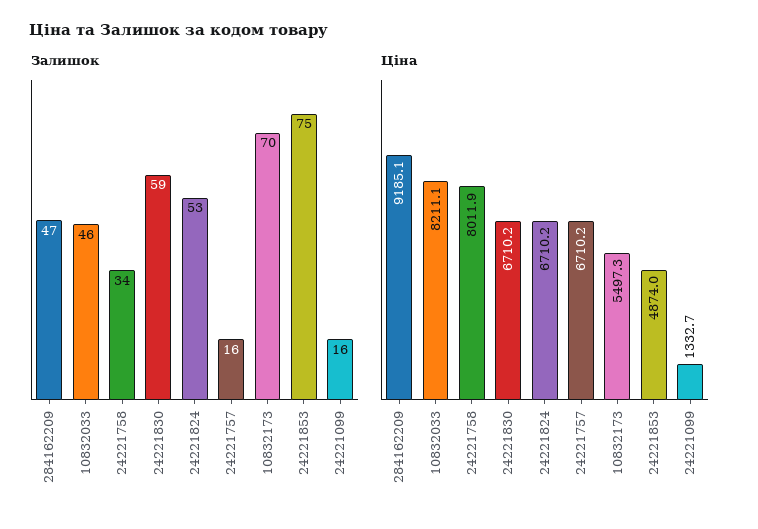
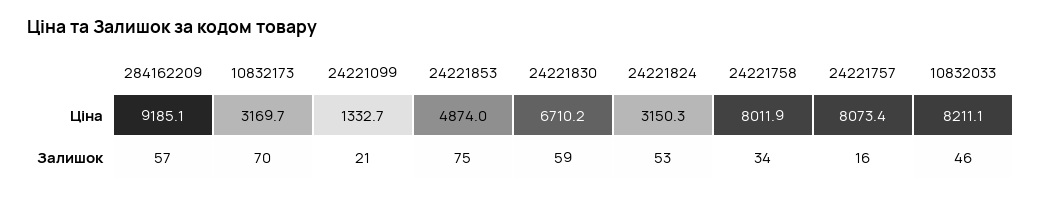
Залишок, 284162209: 47 -> 57
Залишок, 24221099: 16 -> 21
Ціна, 24221824: 6710.2 -> 3150.3
Ціна, 24221757: 6710.2 -> 8073.4
Ціна, 10832173: 5497.3 -> 3169.7

